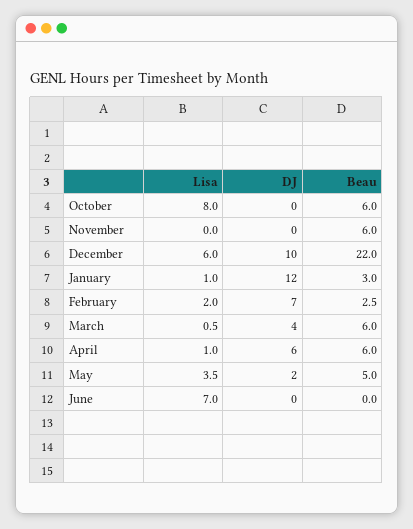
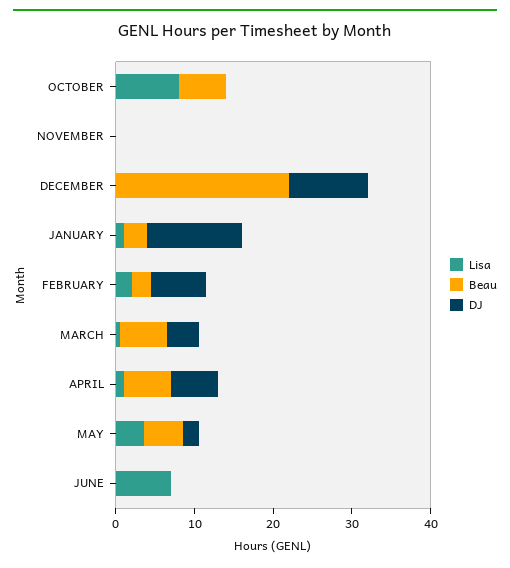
Beau, November: 6 -> 0
Lisa, December: 6 -> 0

